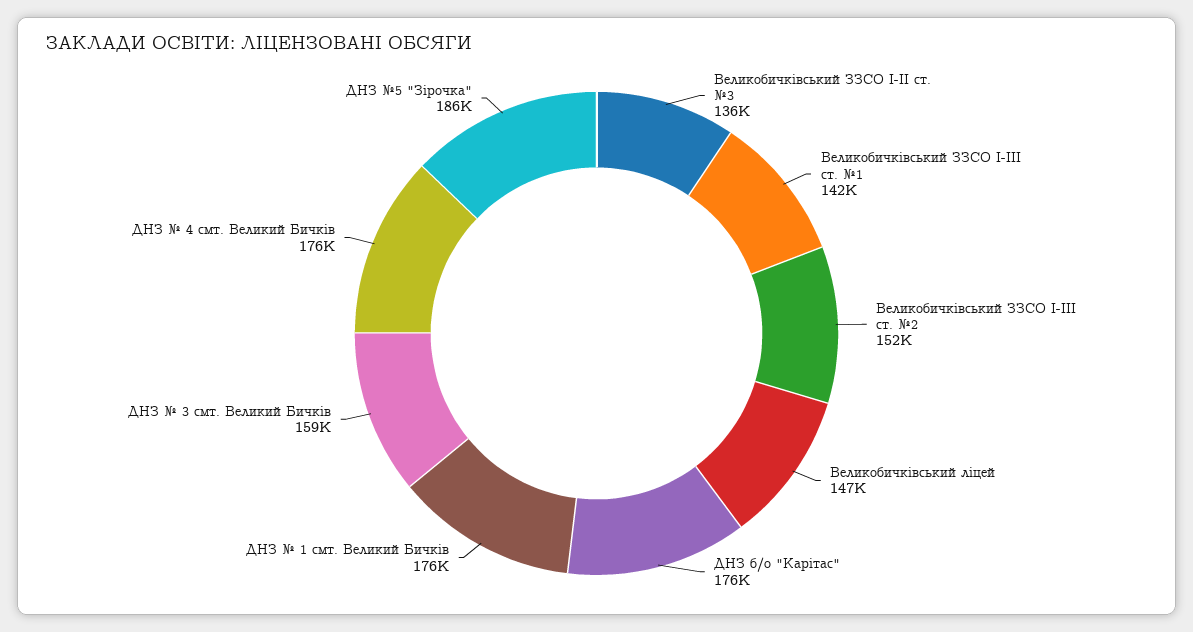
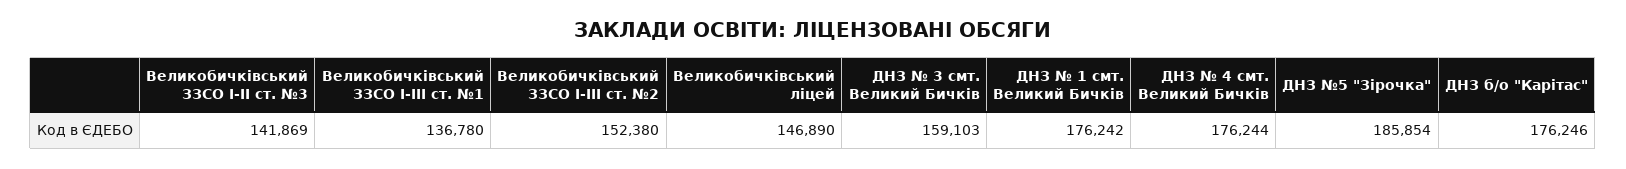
Великобичківський ЗЗСО І-ІІ ст. №3: 136000 -> 141869
Великобичківський ЗЗСО І-ІІІ ст. №1: 142000 -> 136780

